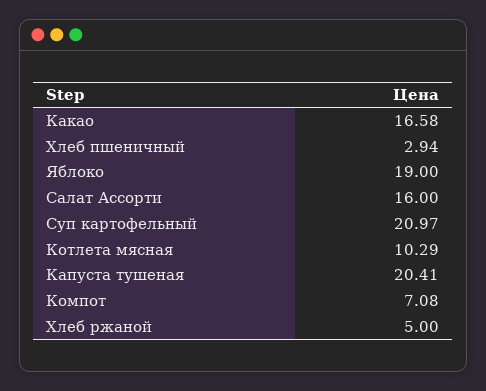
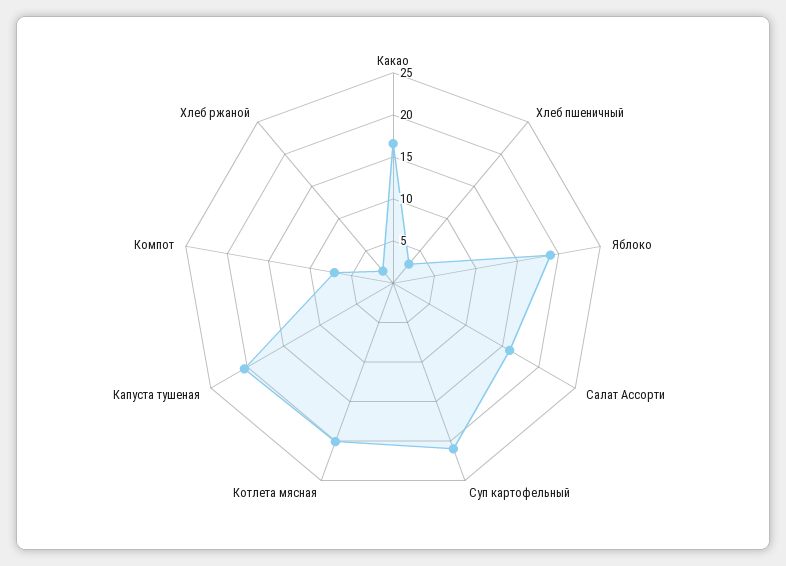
Котлета мясная: 10.29 -> 20
Хлеб ржаной: 5 -> 2

